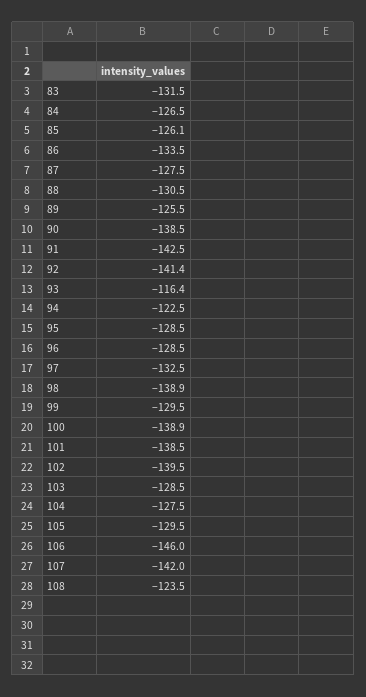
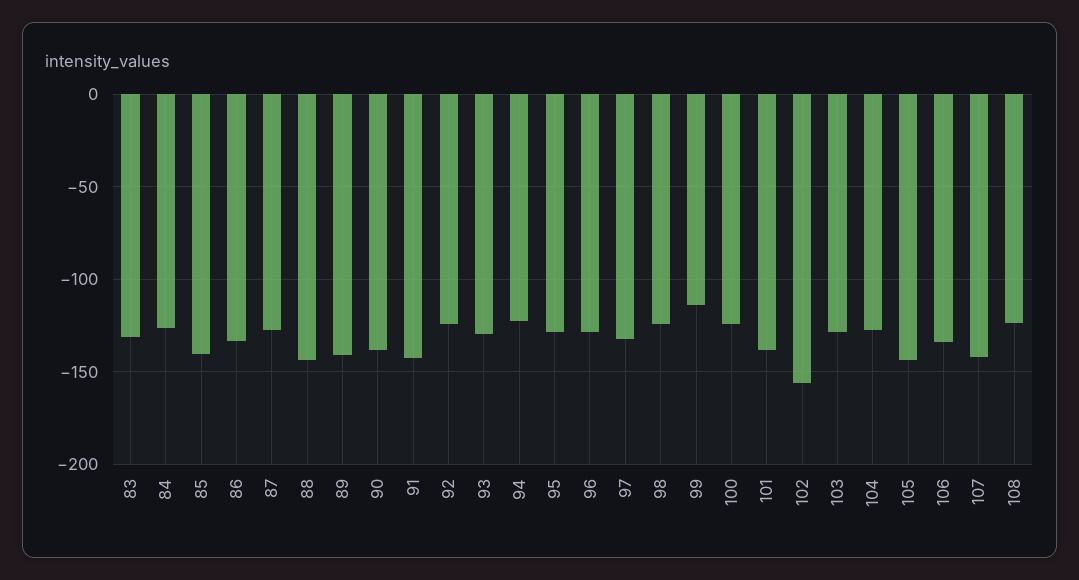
85: -126.1 -> -140
88: -130.5 -> -145
89: -125.5 -> -140
92: -141.4 -> -125
93: -116.4 -> -130
98: -138.9 -> -125
99: -129.5 -> -115
100: -138.9 -> -125
102: -139.5 -> -155
105: -129.5 -> -145
106: -146 -> -135

